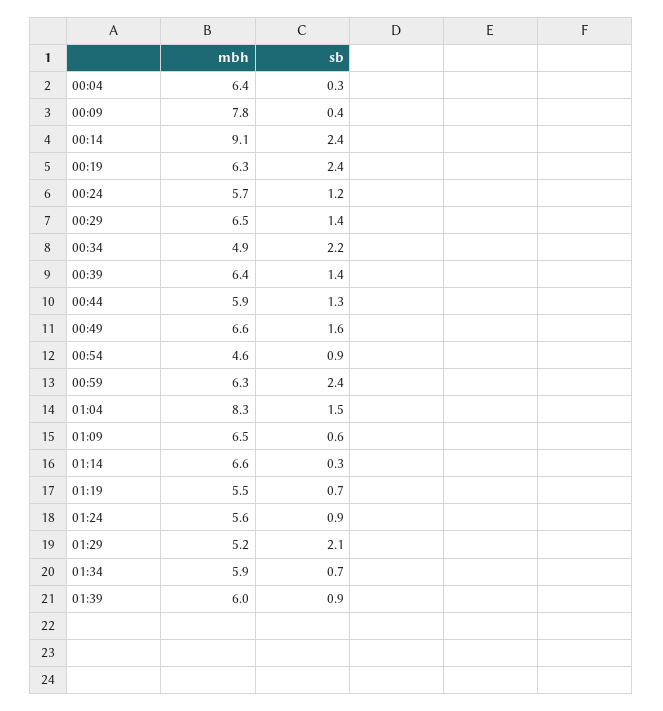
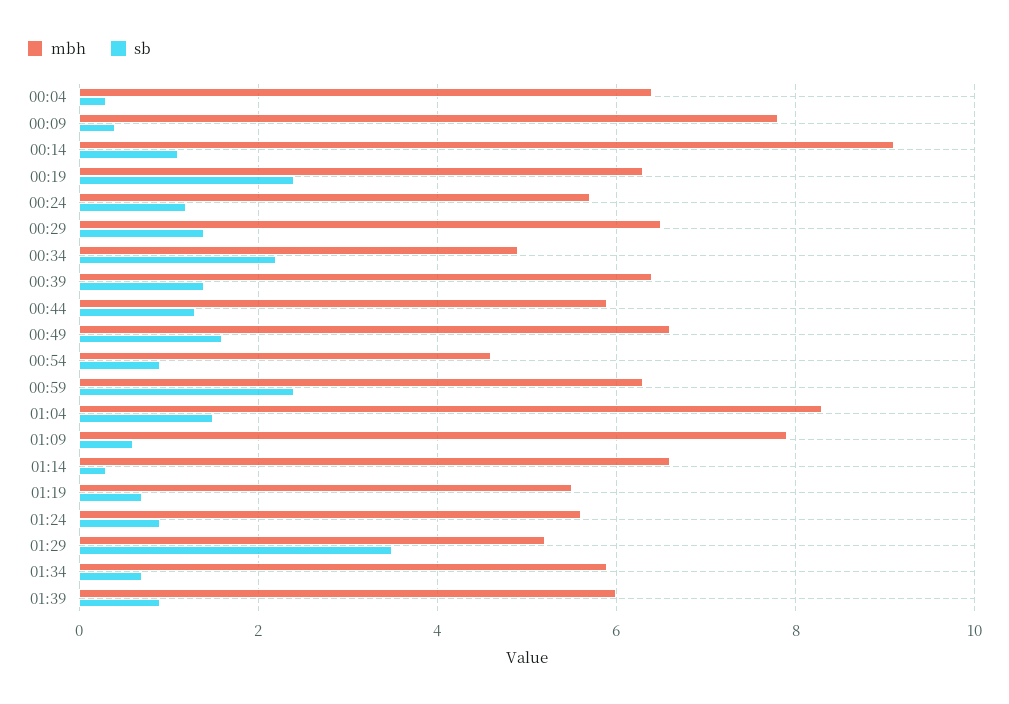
sb, 00:14: 2.4 -> 1
mbh, 01:09: 6.5 -> 8
sb, 01:29: 2.1 -> 3.5

